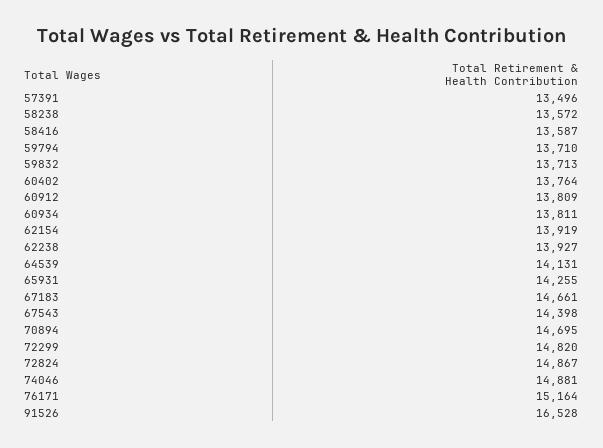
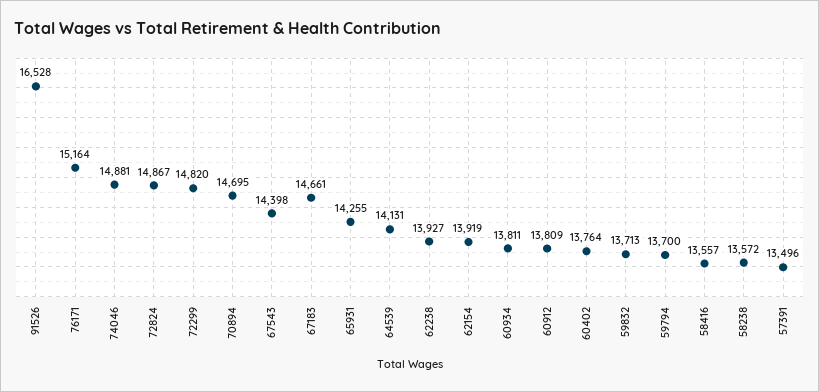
58416: 13587 -> 13557
59794: 13710 -> 13700

